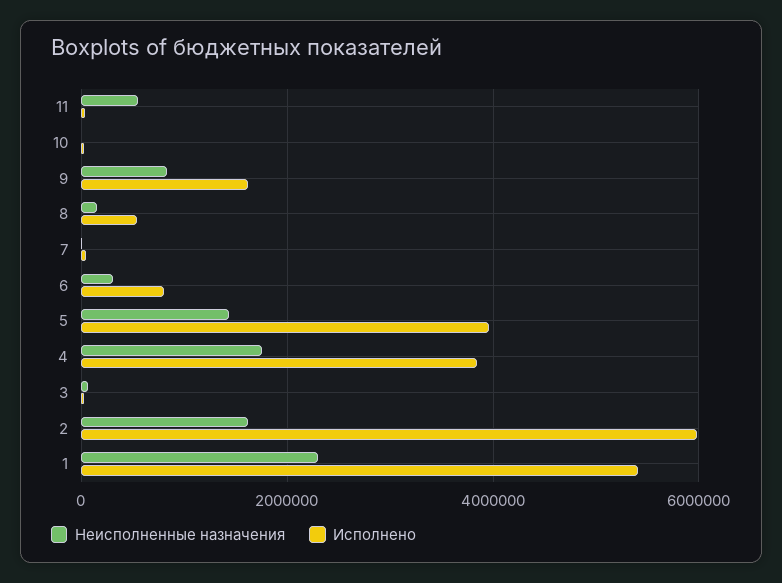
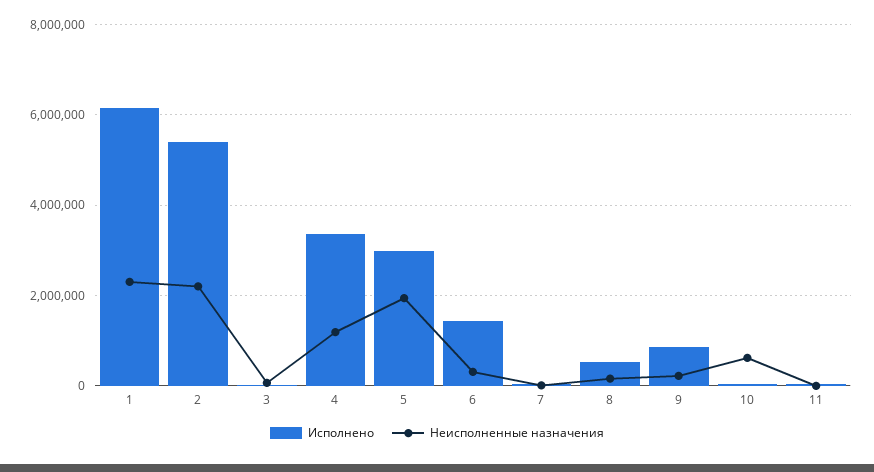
Неисполненные назначения, 11: 600000 -> 0
Неисполненные назначения, 10: 0 -> 600000
Неисполненные назначения, 9: 800000 -> 200000
Исполнено, 9: 1600000 -> 800000
Исполнено, 6: 800000 -> 1400000
Неисполненные назначения, 5: 1400000 -> 2000000
Исполнено, 5: 4000000 -> 3000000
Неисполненные назначения, 4: 1800000 -> 1200000
Исполнено, 4: 3800000 -> 3400000
Неисполненные назначения, 2: 1600000 -> 2200000
Исполнено, 2: 6000000 -> 5400000
Исполнено, 1: 5400000 -> 6200000

